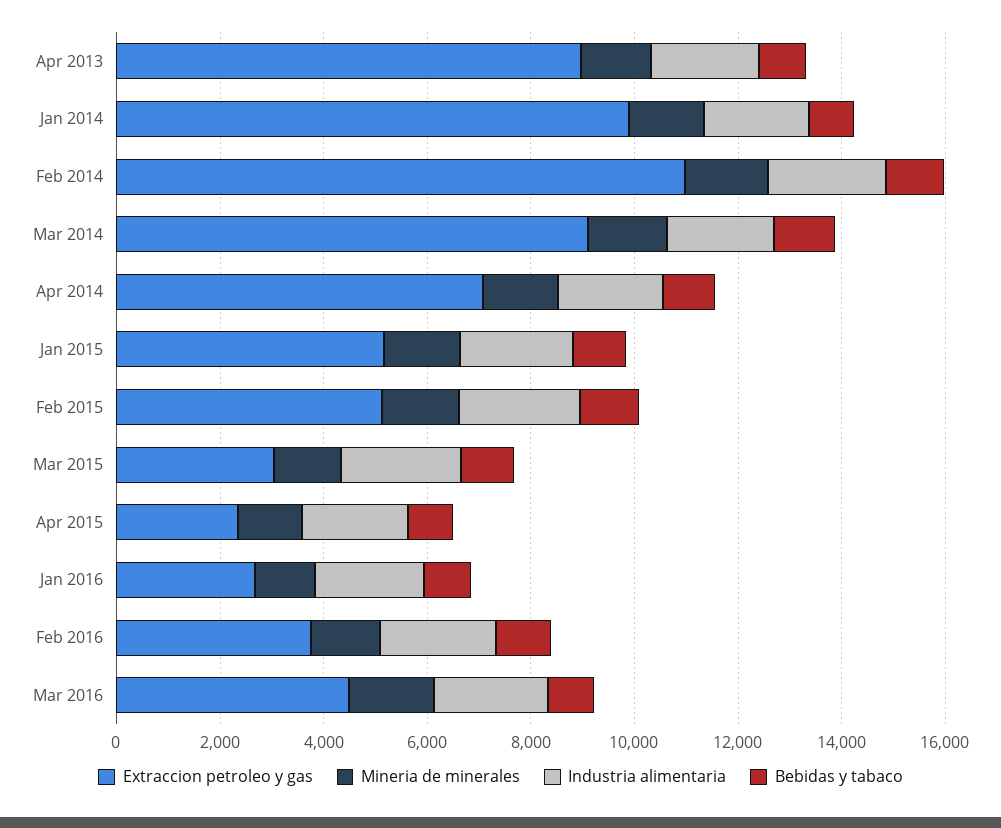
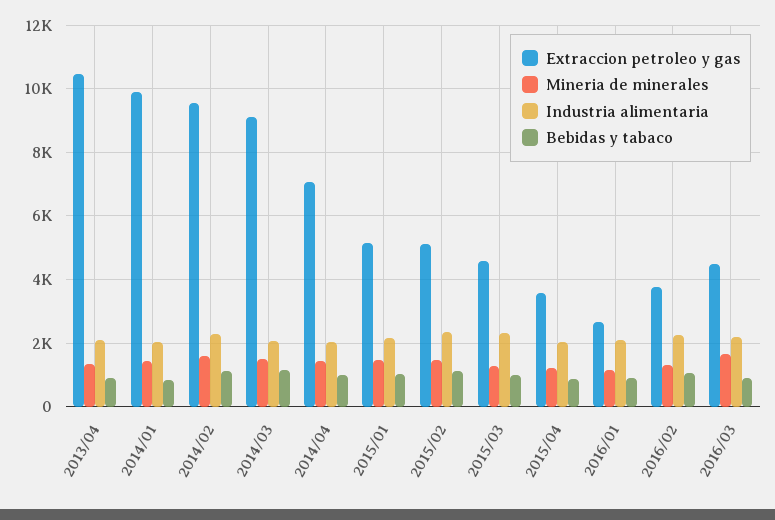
Extraccion petroleo y gas, Apr 2013: 9000 -> 10400
Extraccion petroleo y gas, Feb 2014: 11000 -> 9600
Extraccion petroleo y gas, Mar 2015: 3000 -> 4600
Extraccion petroleo y gas, Apr 2015: 2500 -> 3600

